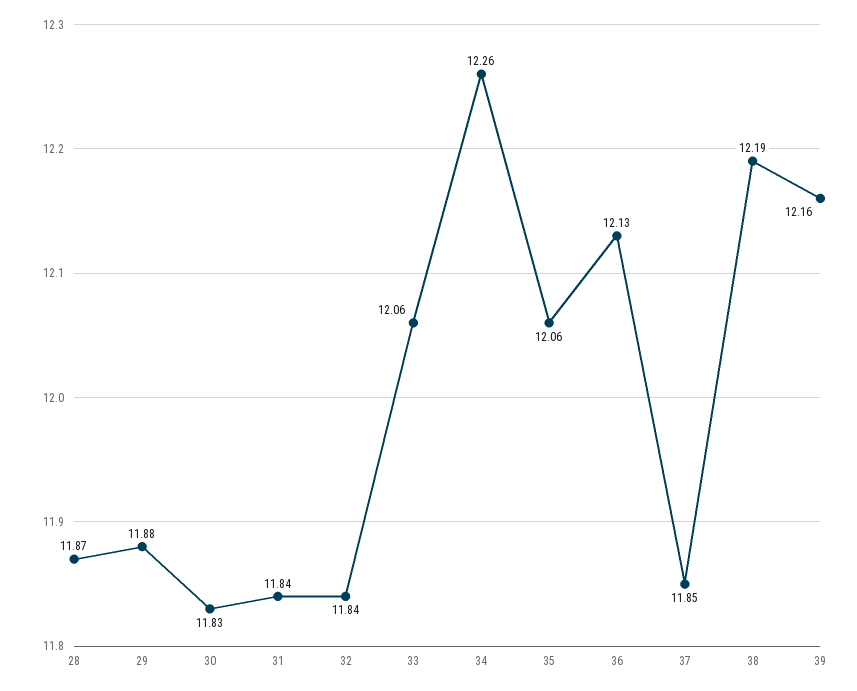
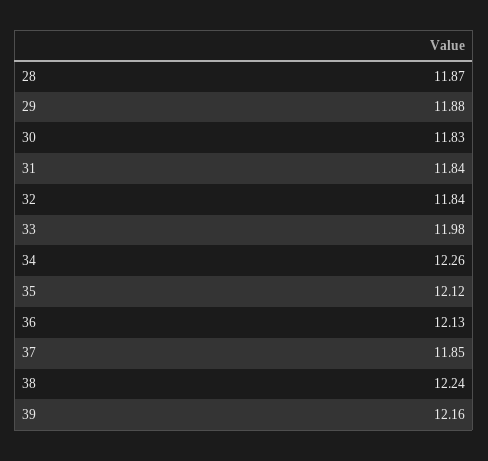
33: 12.06 -> 11.98
35: 12.06 -> 12.12
38: 12.19 -> 12.24

